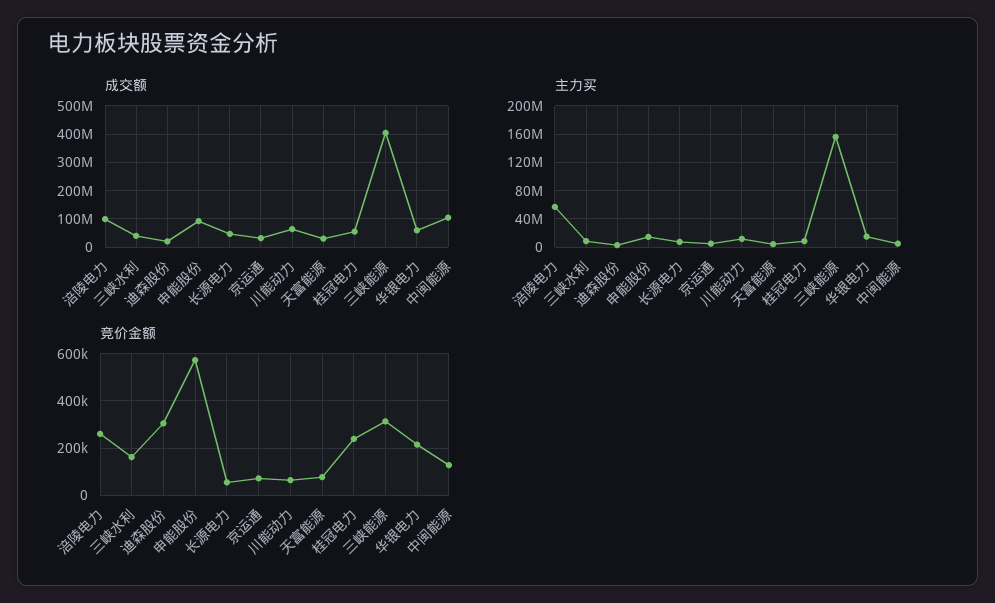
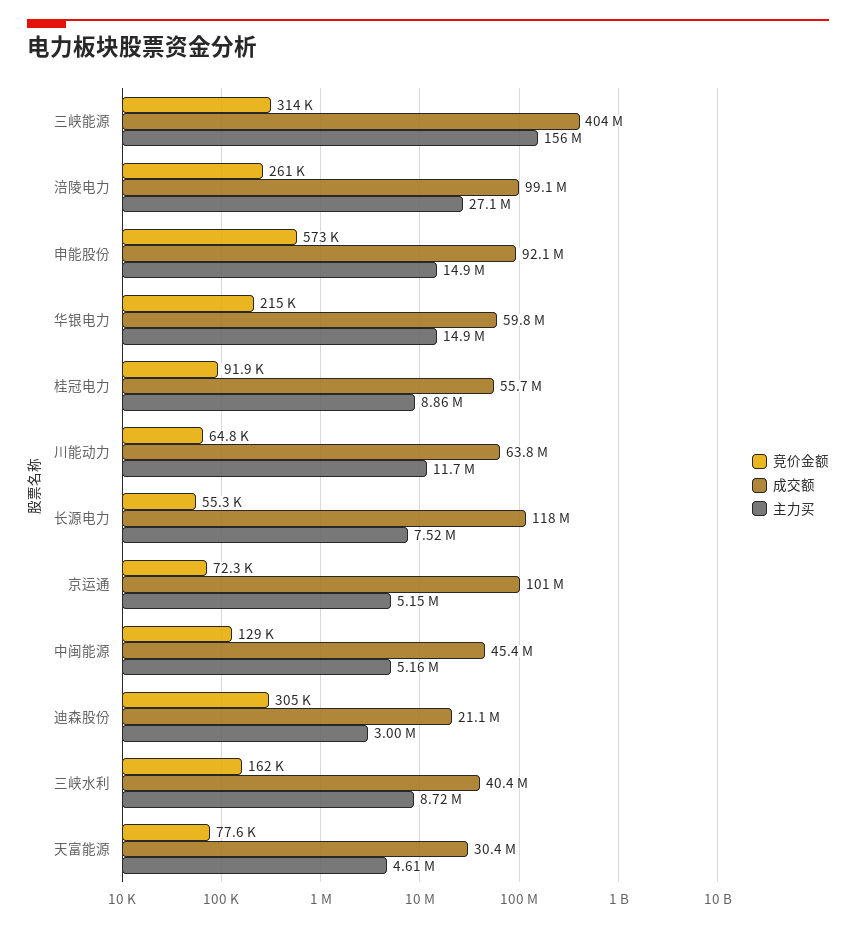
成交额, 长源电力: 50000000 -> 118000000
成交额, 京运通: 25000000 -> 101000000
成交额, 中闽能源: 100000000 -> 45400000
主力买, 涪陵电力: 60000000 -> 27100000
竞价金额, 桂冠电力: 250000 -> 91900

